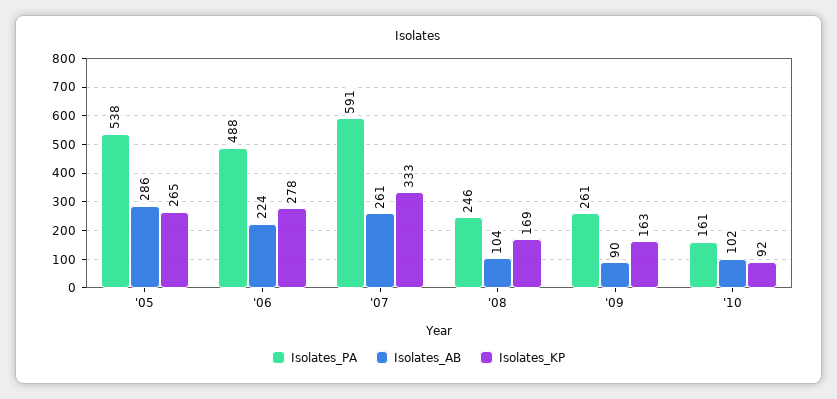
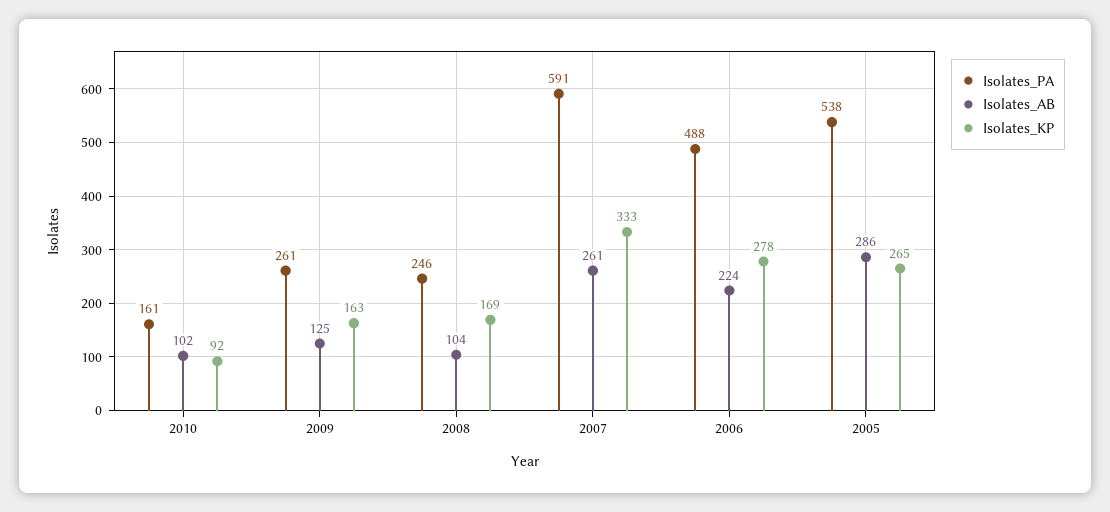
Isolates_AB, '09: 90 -> 125

